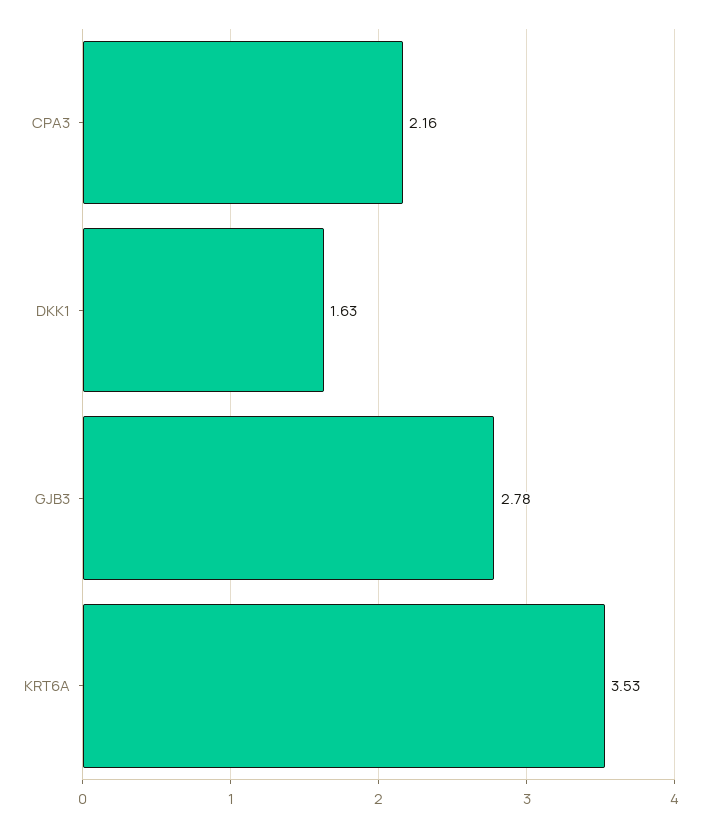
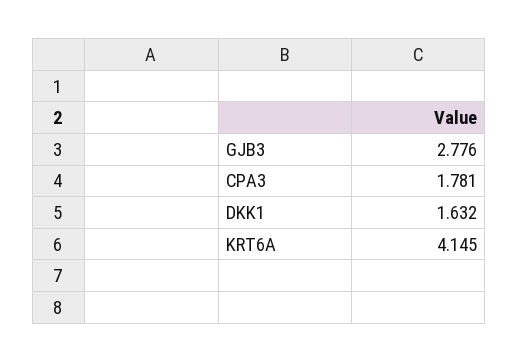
CPA3: 2.16 -> 1.781
KRT6A: 3.53 -> 4.145

